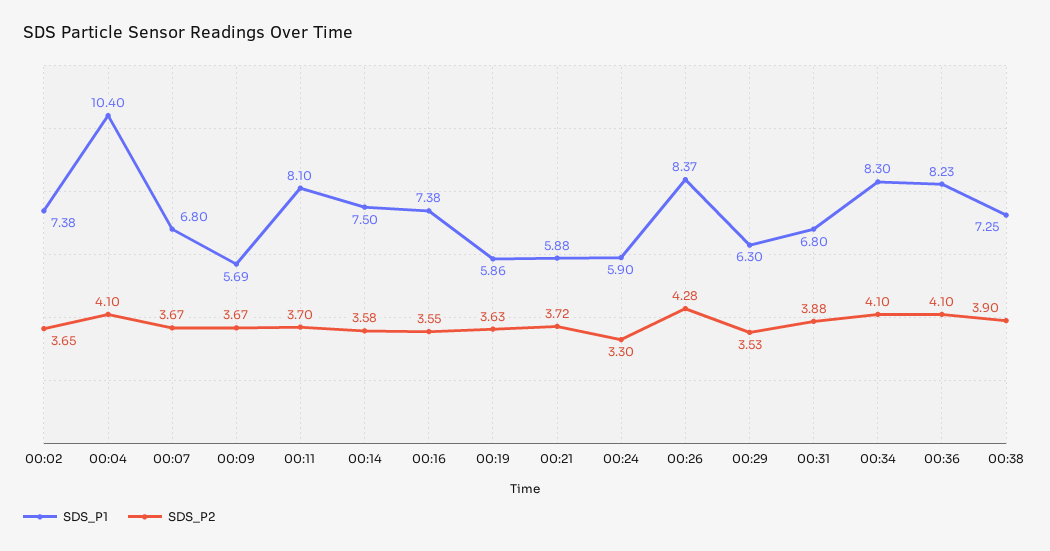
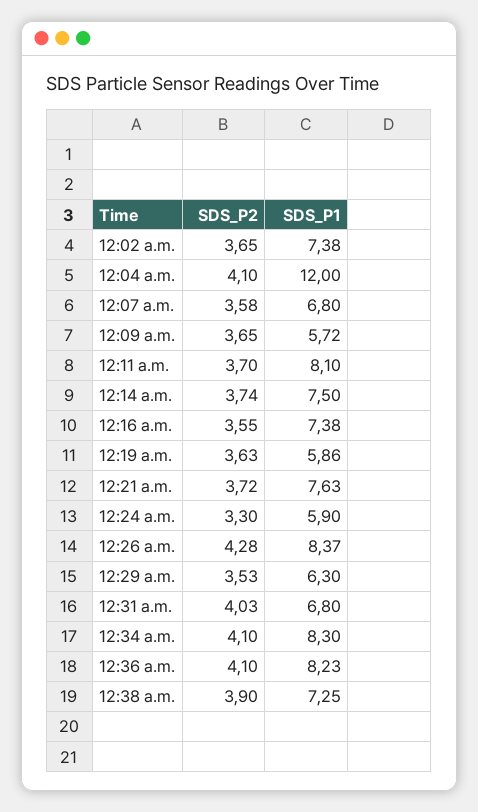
SDS_P1, 00:04: 10.4 -> 12
SDS_P2, 00:07: 3.67 -> 3.58
SDS_P1, 00:09: 5.69 -> 5.72
SDS_P2, 00:09: 3.67 -> 3.65
SDS_P2, 00:14: 3.58 -> 3.74
SDS_P1, 00:21: 5.88 -> 7.63
SDS_P2, 00:31: 3.88 -> 4.03

